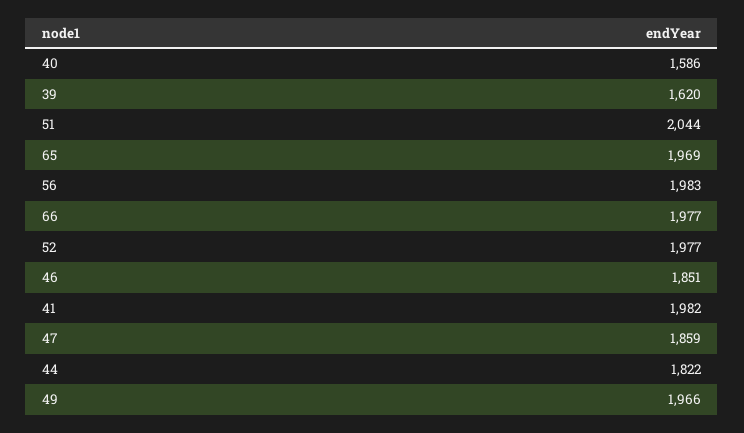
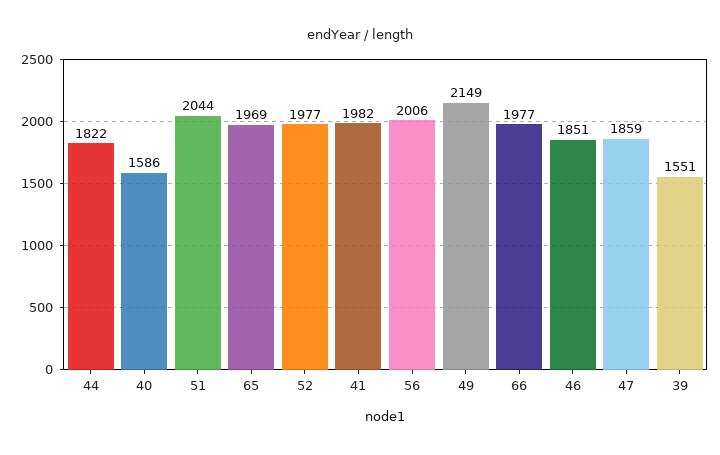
39: 1620 -> 1551
56: 1983 -> 2006
49: 1966 -> 2149

